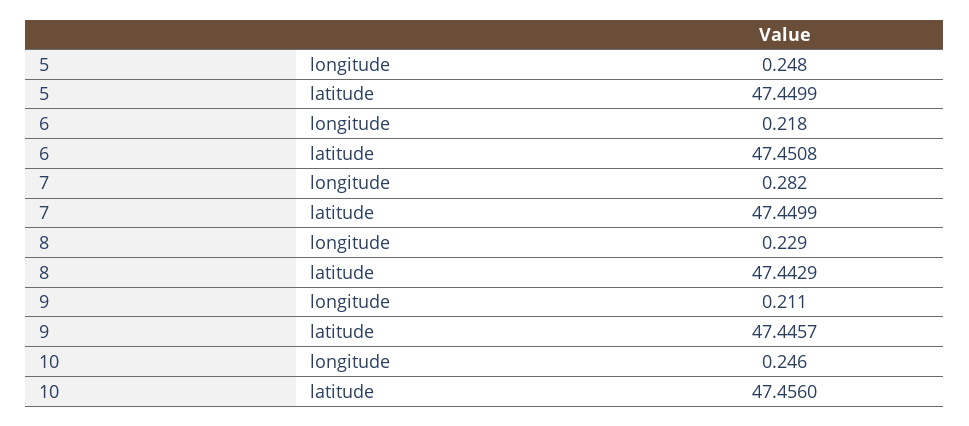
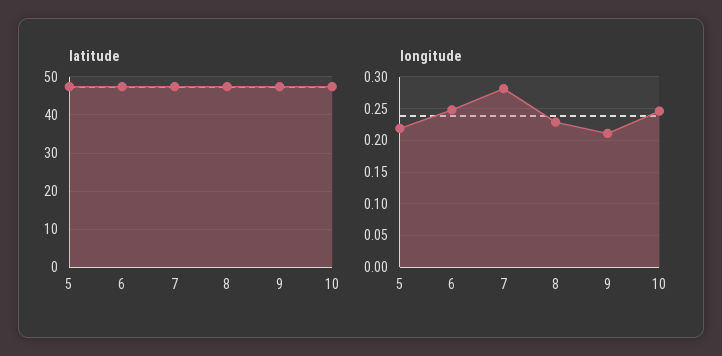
longitude, 5: 0.248 -> 0.22
longitude, 6: 0.218 -> 0.25

